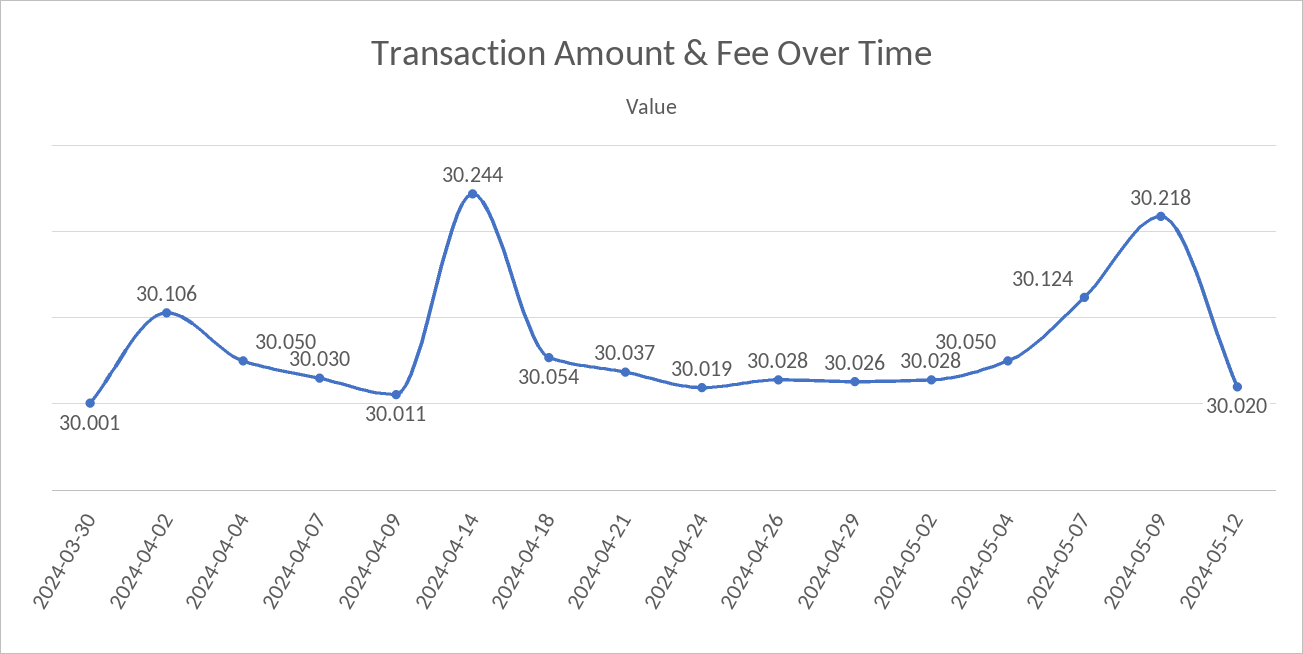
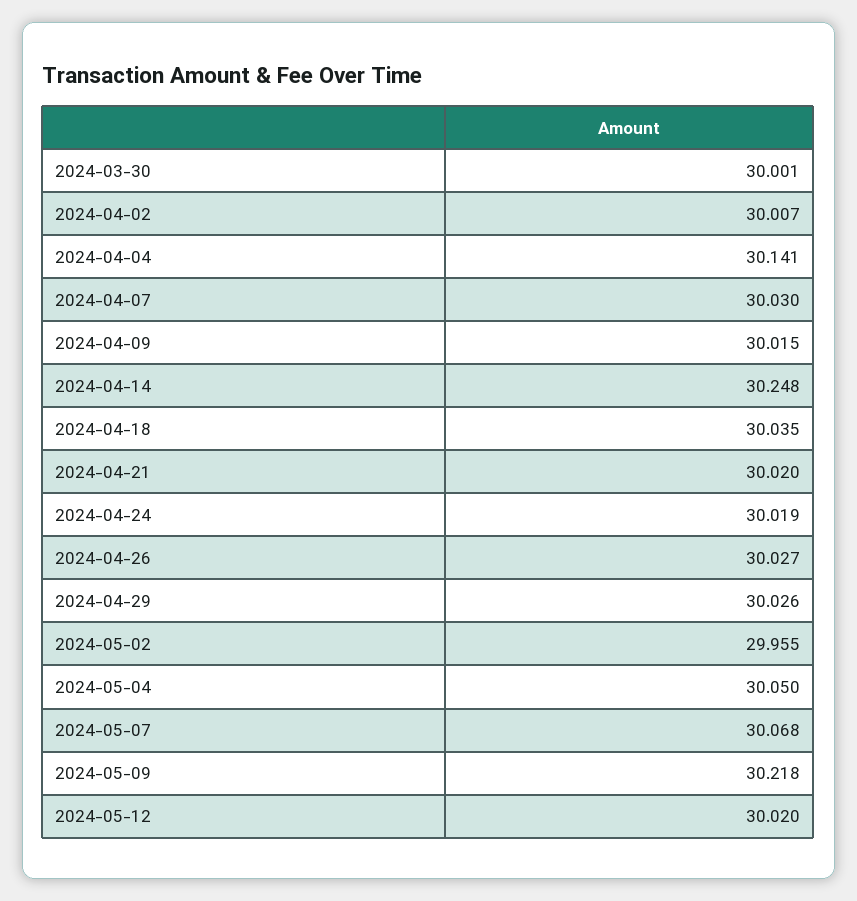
2024-04-02: 30.106 -> 30.007
2024-04-04: 30.05 -> 30.141
2024-04-09: 30.011 -> 30.015
2024-04-14: 30.244 -> 30.248
2024-04-18: 30.054 -> 30.035
2024-04-21: 30.037 -> 30.02
2024-04-26: 30.028 -> 30.027
2024-05-02: 30.028 -> 29.955
2024-05-07: 30.124 -> 30.068

